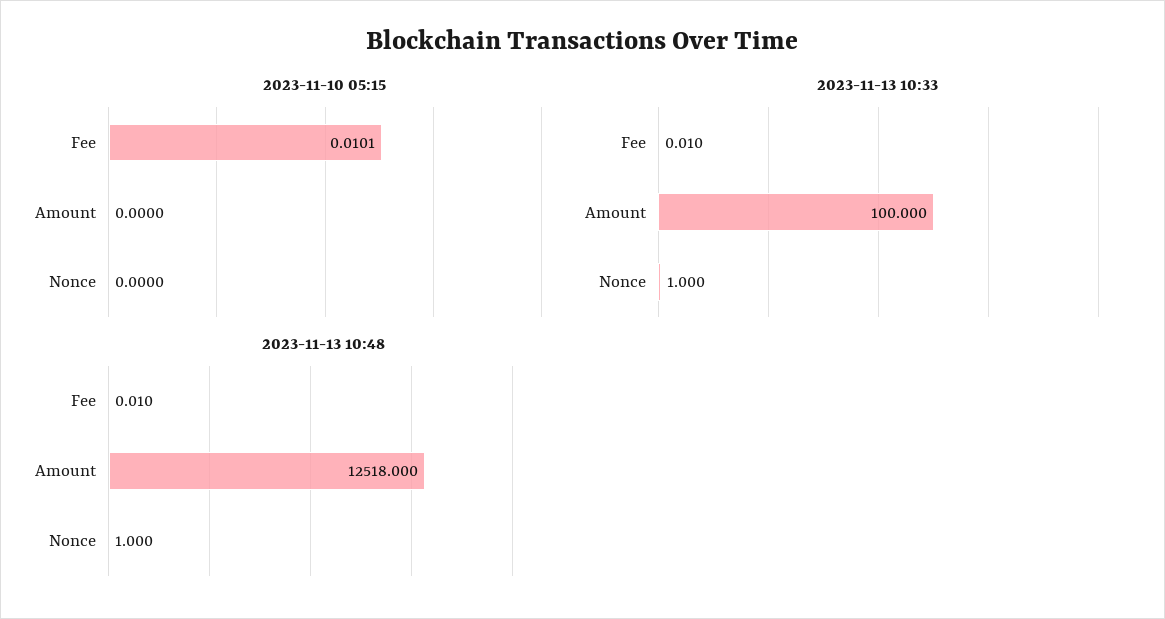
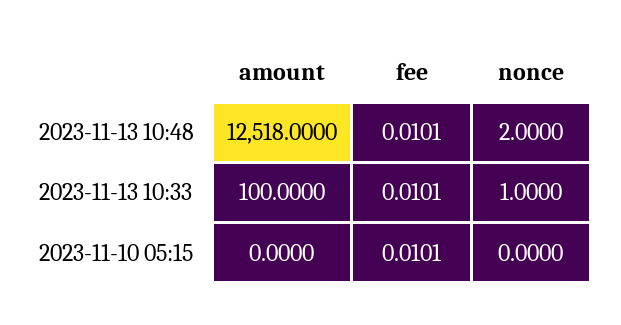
2023-11-13 10:48, Nonce: 1 -> 2

